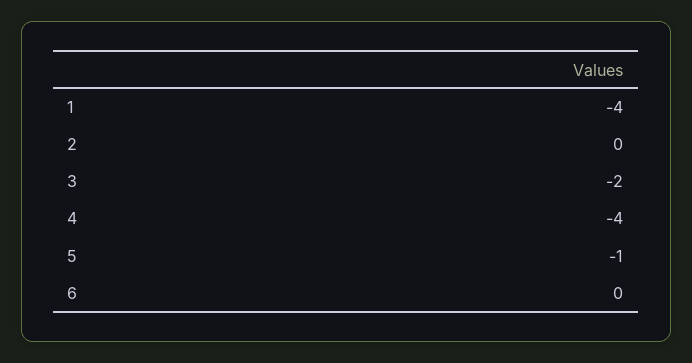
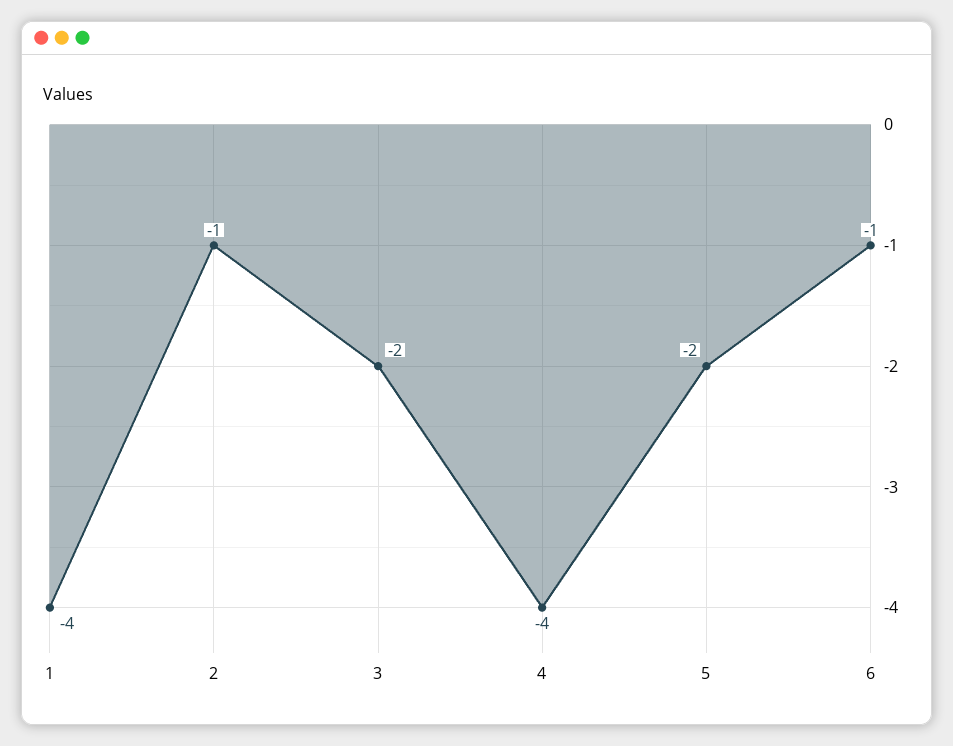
2: 0 -> -1
5: -1 -> -2
6: 0 -> -1

